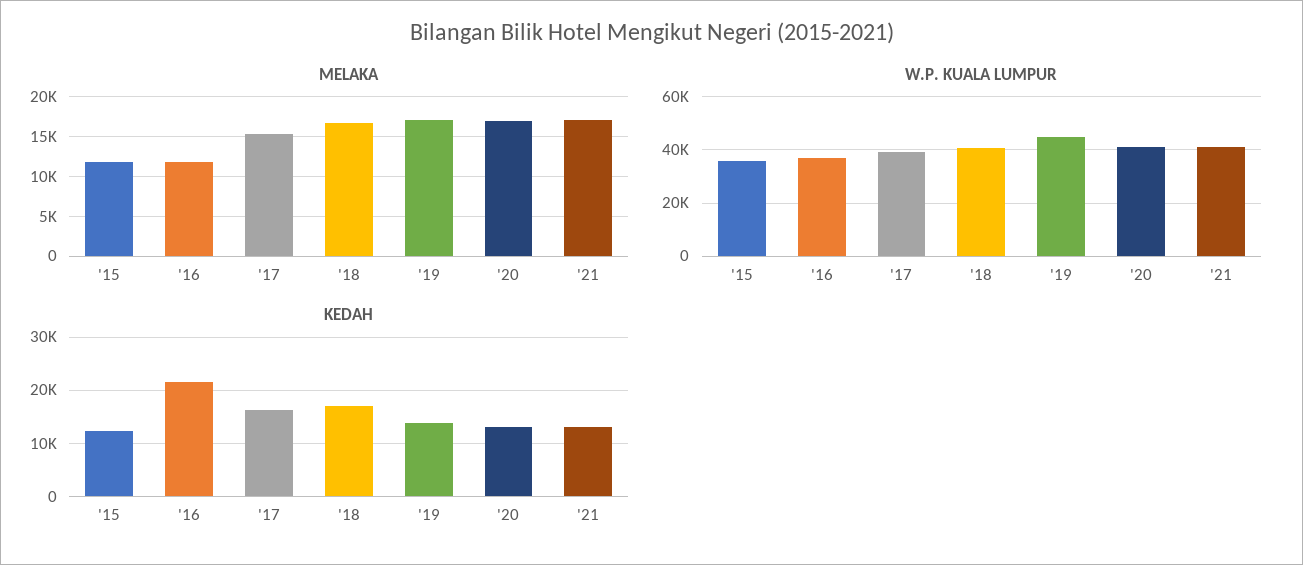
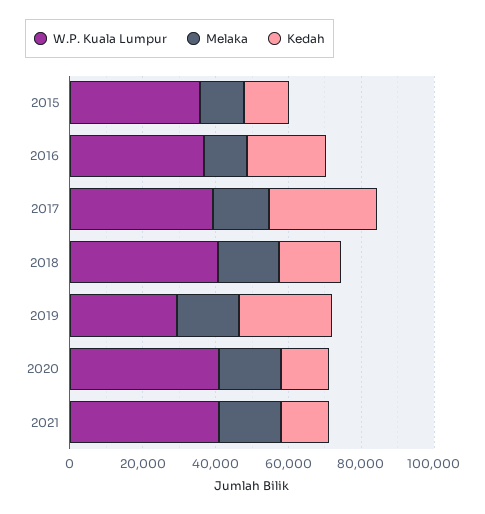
W.P. KUALA LUMPUR, '19: 45000 -> 30000
KEDAH, '17: 16000 -> 30000
KEDAH, '19: 14000 -> 25000

